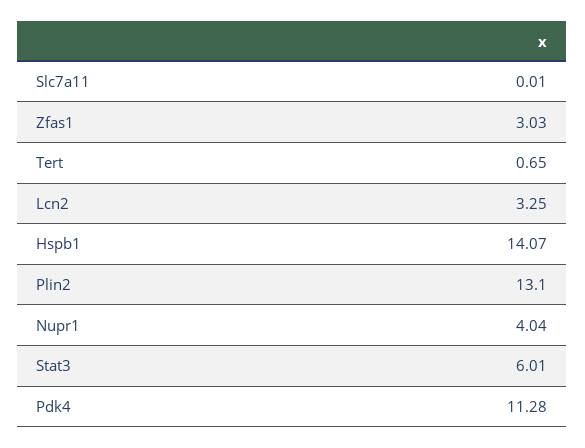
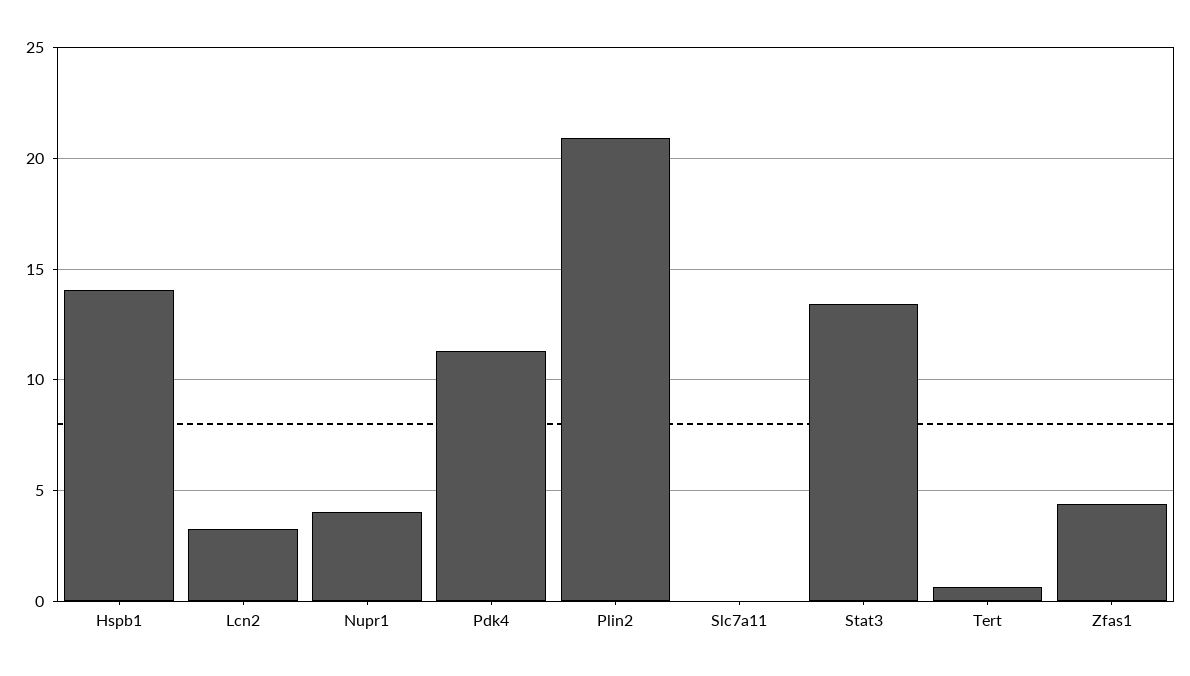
Zfas1: 3.03 -> 4.5
Plin2: 13.1 -> 21
Stat3: 6.01 -> 13.5

